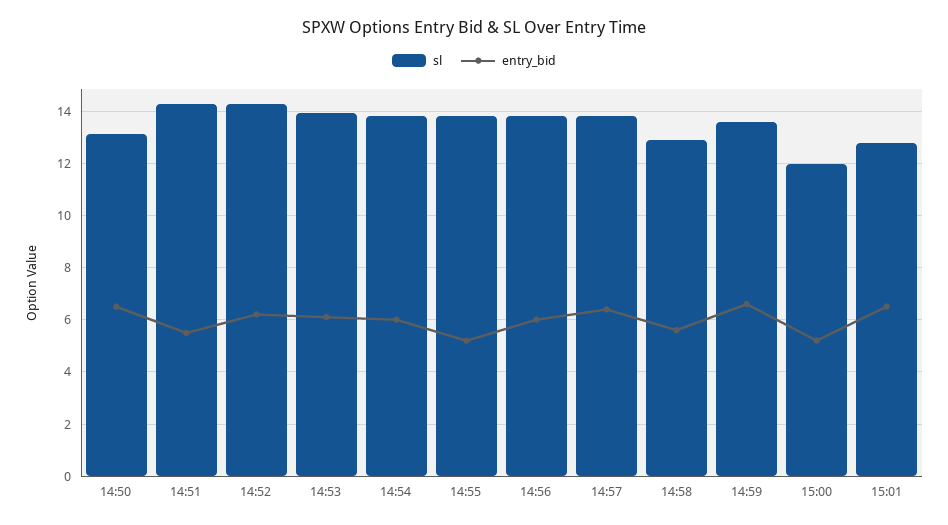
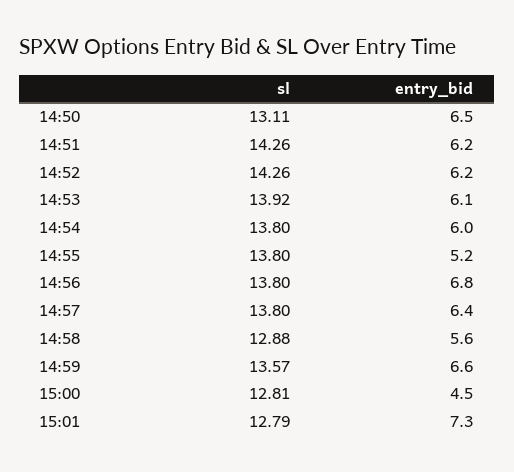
entry_bid, 14:51: 5.5 -> 6.2
entry_bid, 14:56: 6 -> 6.8
sl, 15:00: 12 -> 12.81
entry_bid, 15:00: 5.25 -> 4.5
entry_bid, 15:01: 6.5 -> 7.3

